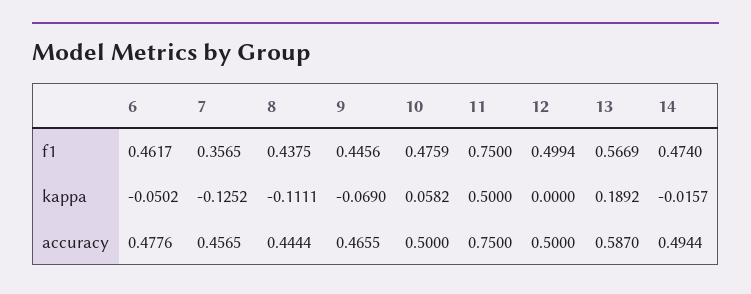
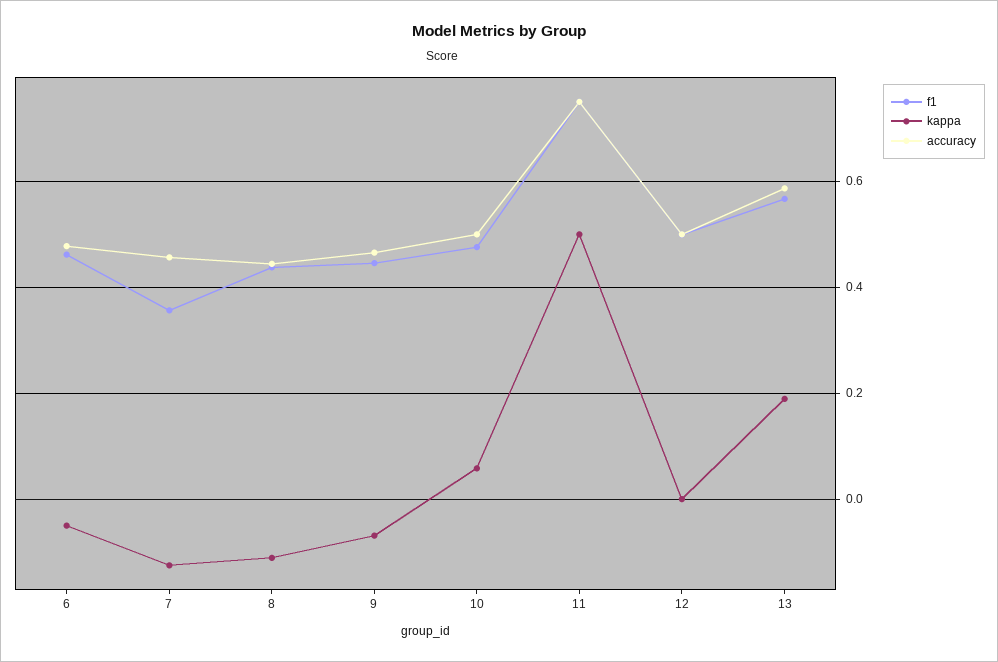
f1, 14: 0.474 -> none
kappa, 14: -0.0157 -> none
accuracy, 14: 0.4944 -> none

